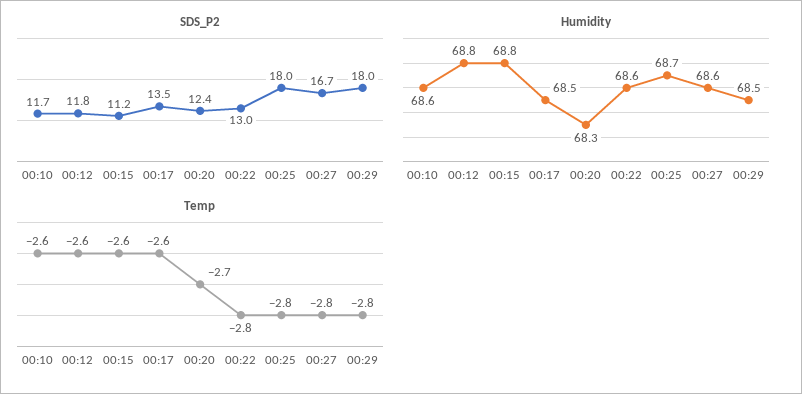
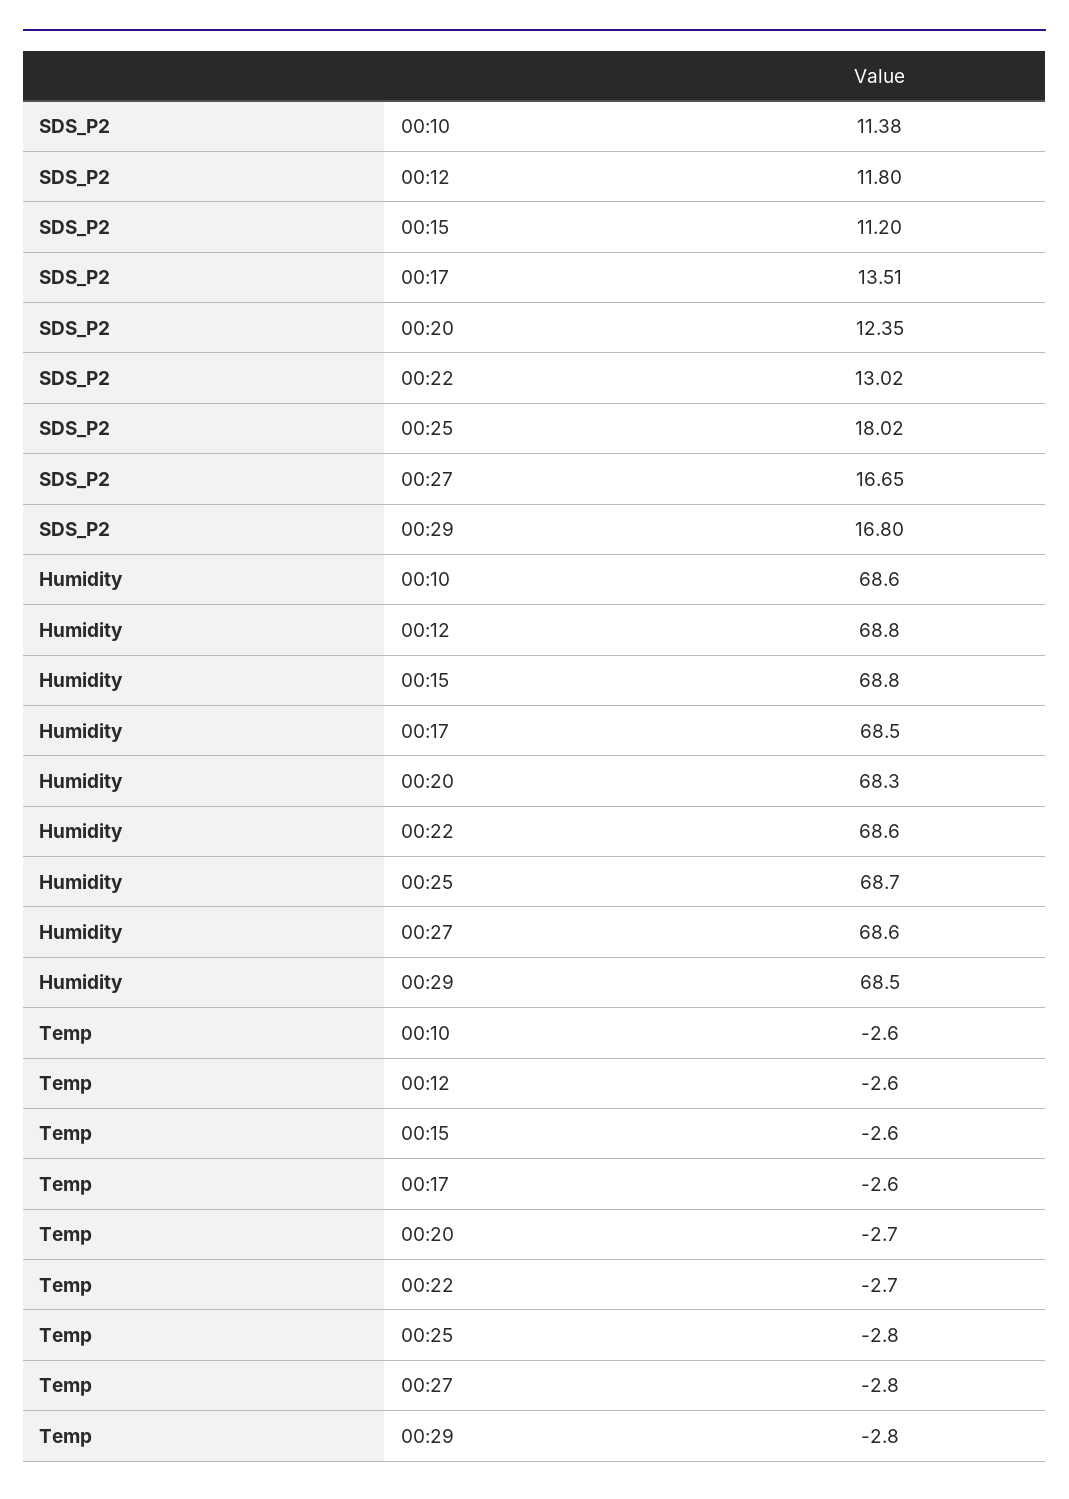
SDS_P2, 00:10: 11.7 -> 11.38
SDS_P2, 00:29: 18 -> 16.8
Temp, 00:22: -2.8 -> -2.7

